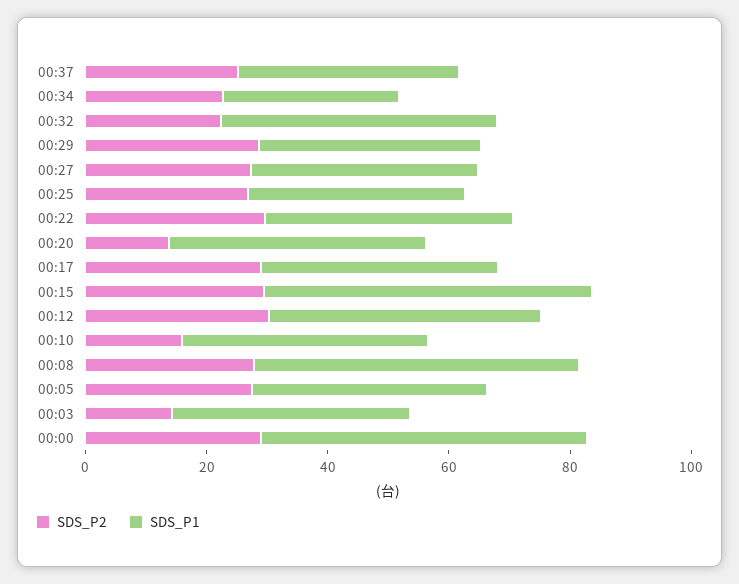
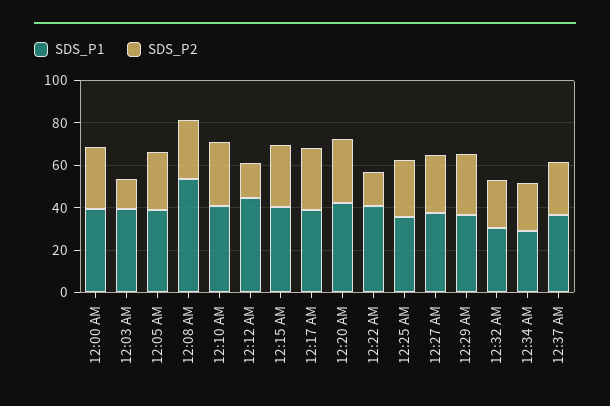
SDS_P1, 00:32: 45 -> 30
SDS_P2, 00:22: 30 -> 15
SDS_P2, 00:20: 15 -> 30
SDS_P1, 00:15: 55 -> 40
SDS_P2, 00:12: 30 -> 15
SDS_P2, 00:10: 15 -> 30
SDS_P1, 00:00: 55 -> 40

